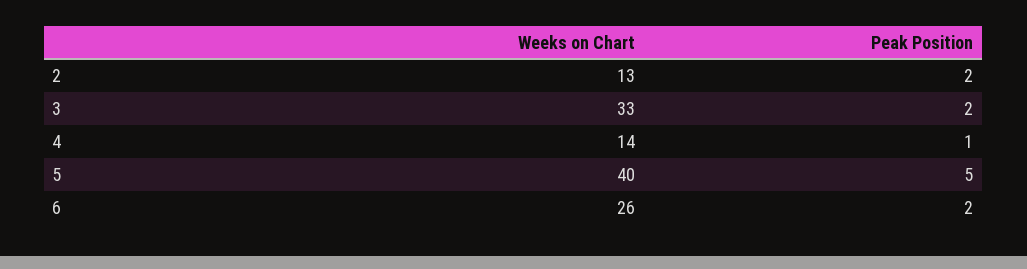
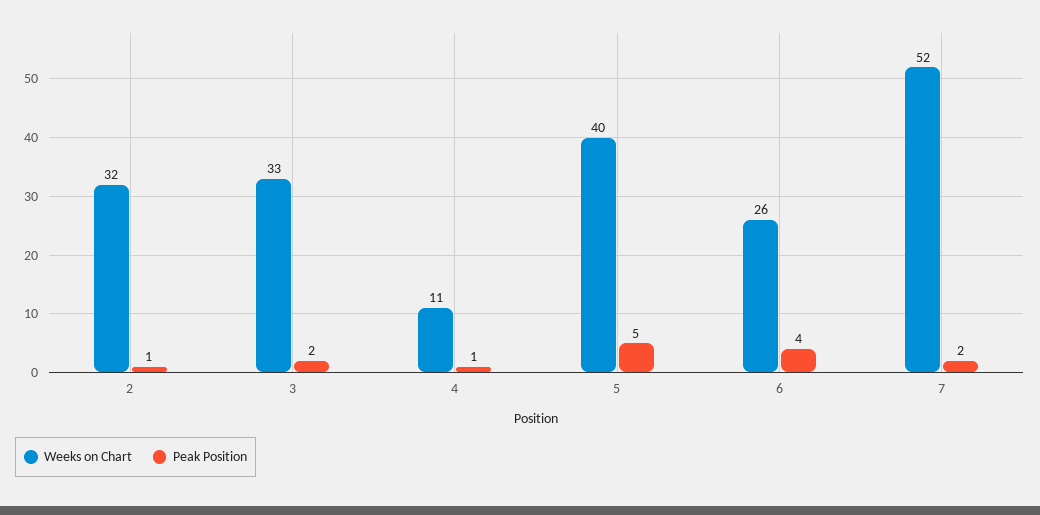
Weeks on Chart, 2: 13 -> 32
Peak Position, 2: 2 -> 1
Weeks on Chart, 4: 14 -> 11
Peak Position, 6: 2 -> 4
Weeks on Chart, 7: none -> 52
Peak Position, 7: none -> 2

